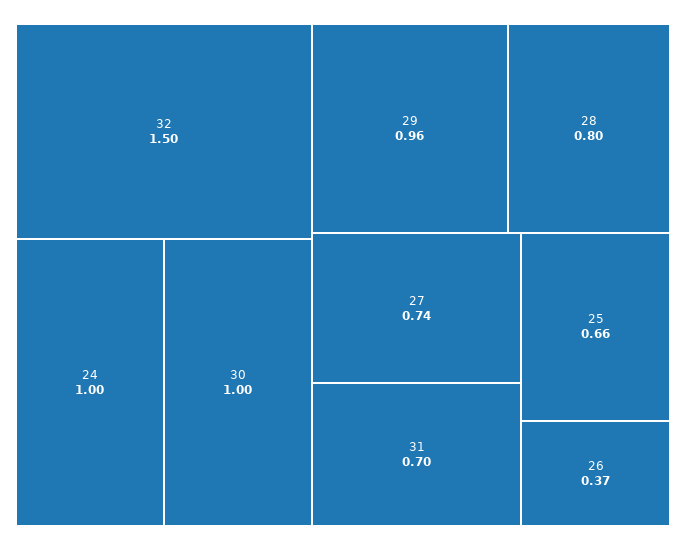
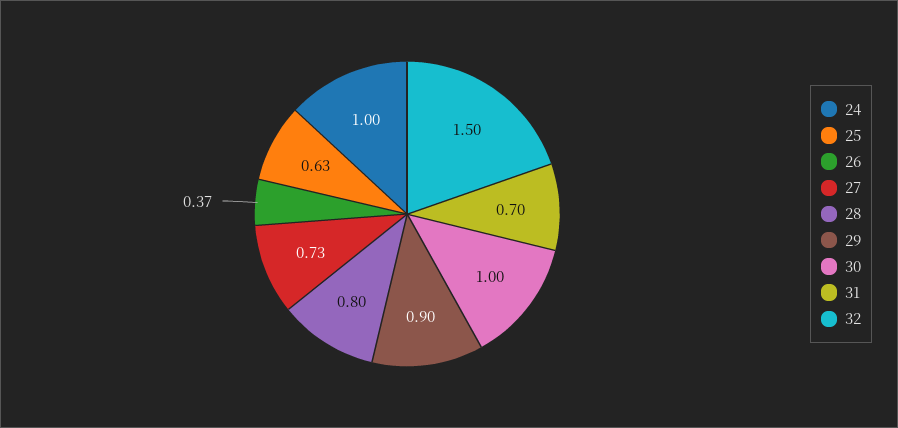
29: 0.96 -> 0.9
27: 0.74 -> 0.73
25: 0.66 -> 0.63

